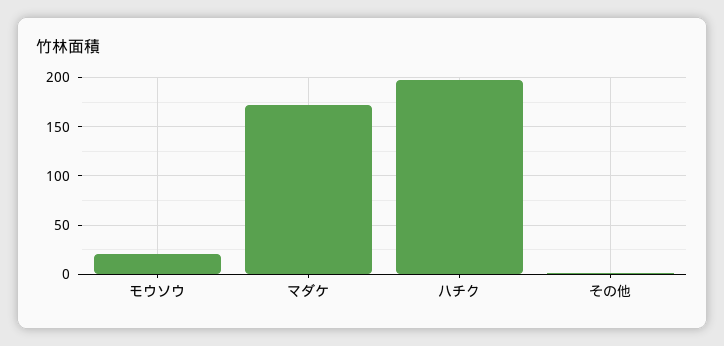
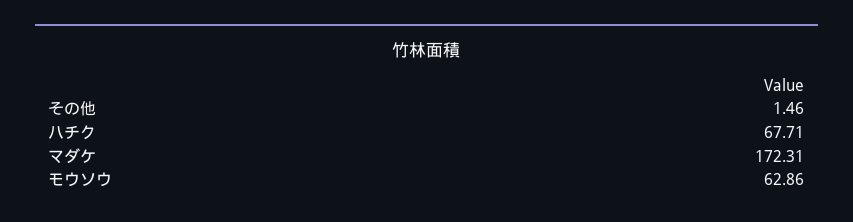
モウソウ: 20 -> 62.86
ハチク: 200 -> 67.71

